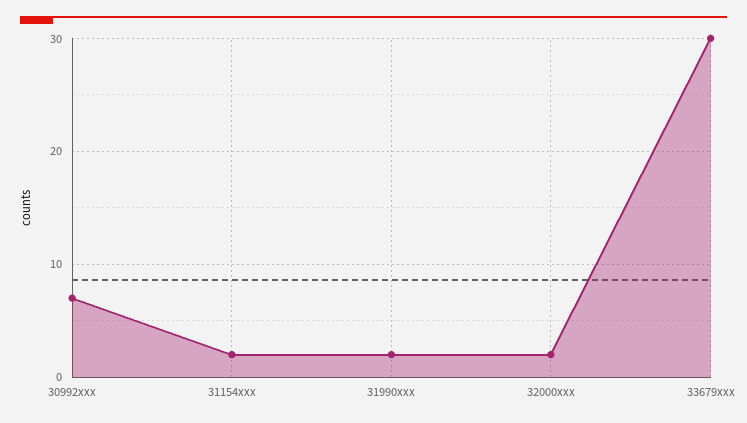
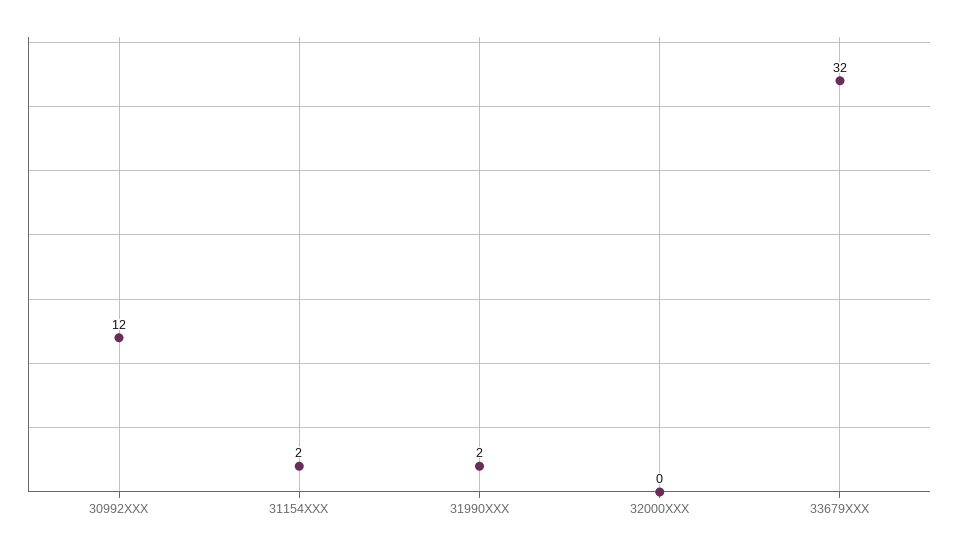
30992xxx: 7 -> 12
32000xxx: 2 -> 0
33679xxx: 30 -> 32

